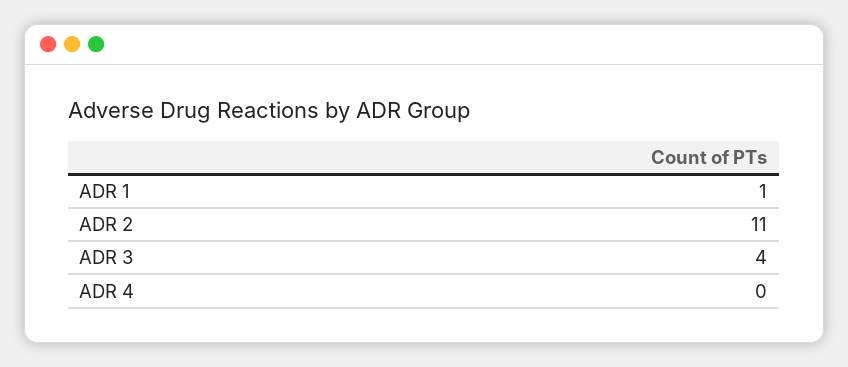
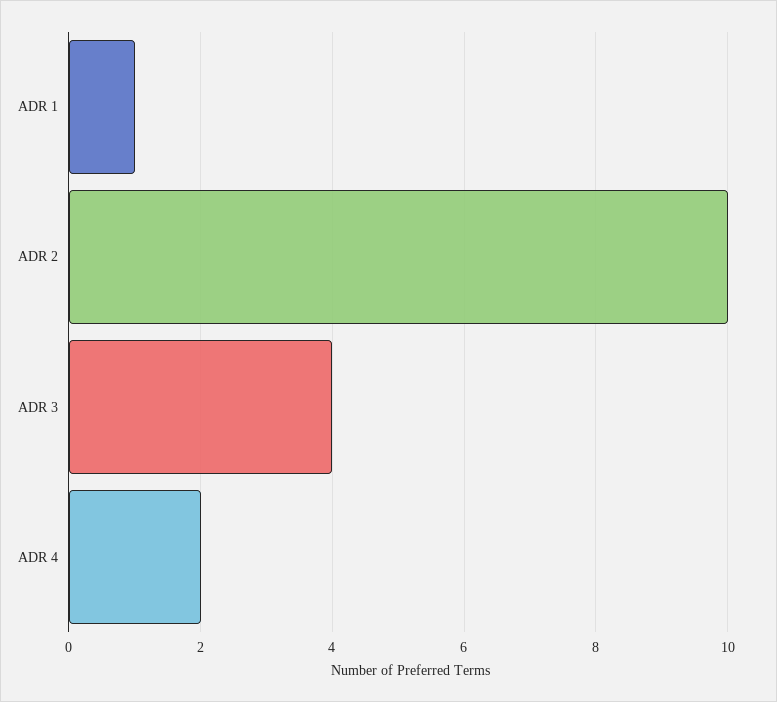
ADR 2: 11 -> 10
ADR 4: 0 -> 2

